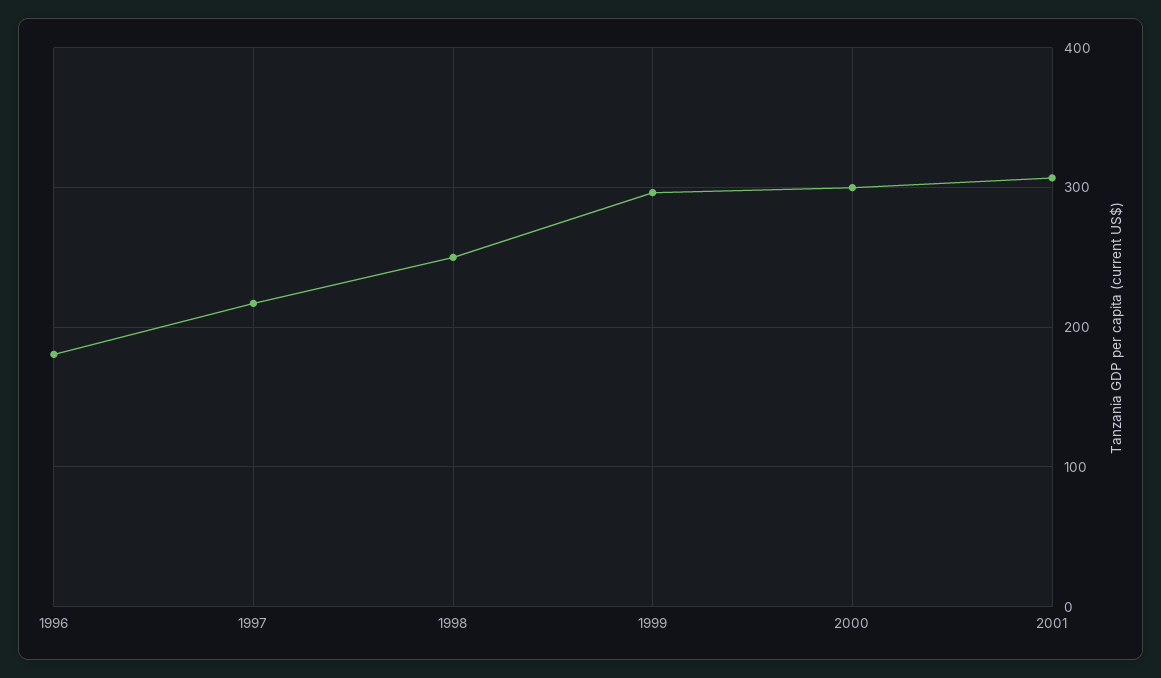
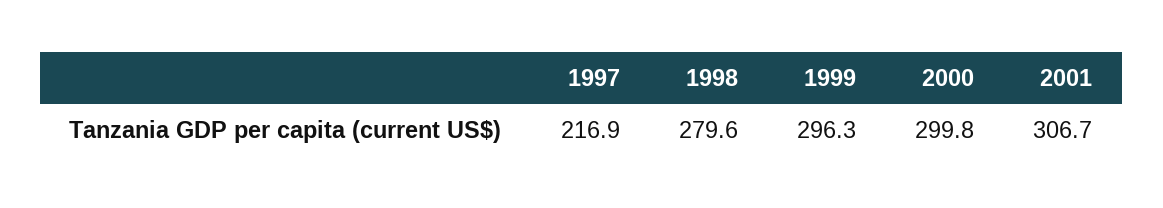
1996: 180 -> none
1998: 250 -> 279.6

